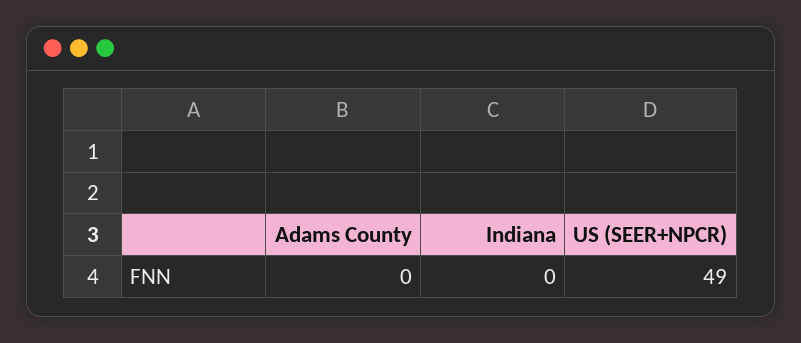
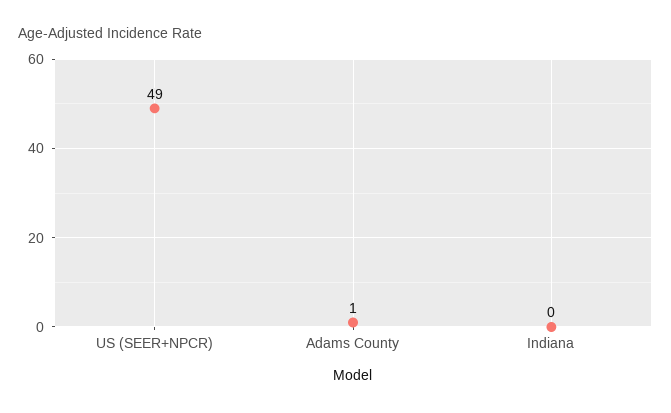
Adams County: 0 -> 1

